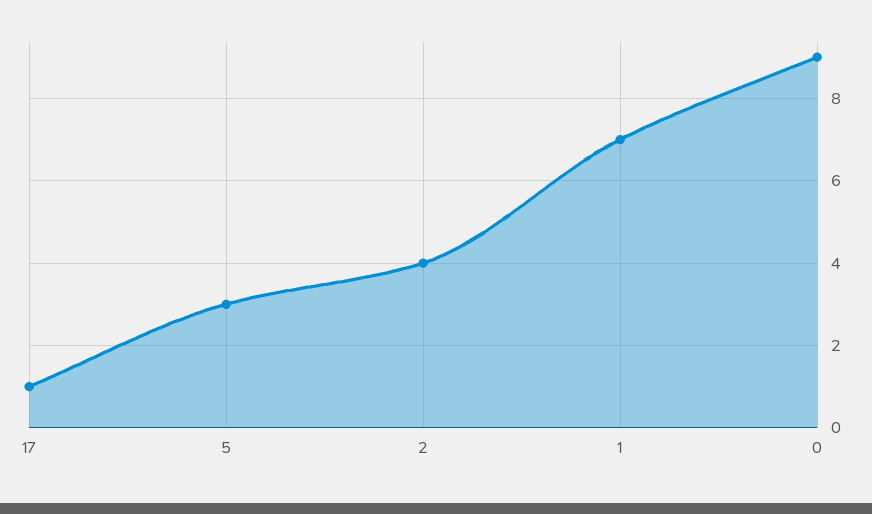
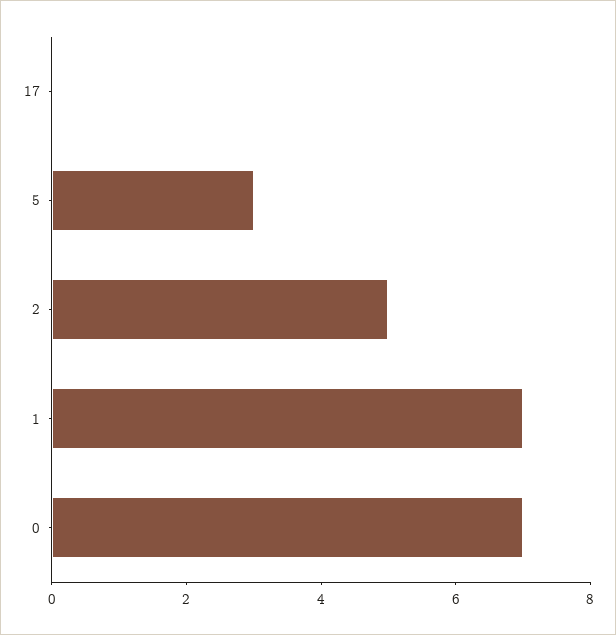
17: 1 -> 0
2: 4 -> 5
0: 9 -> 7

